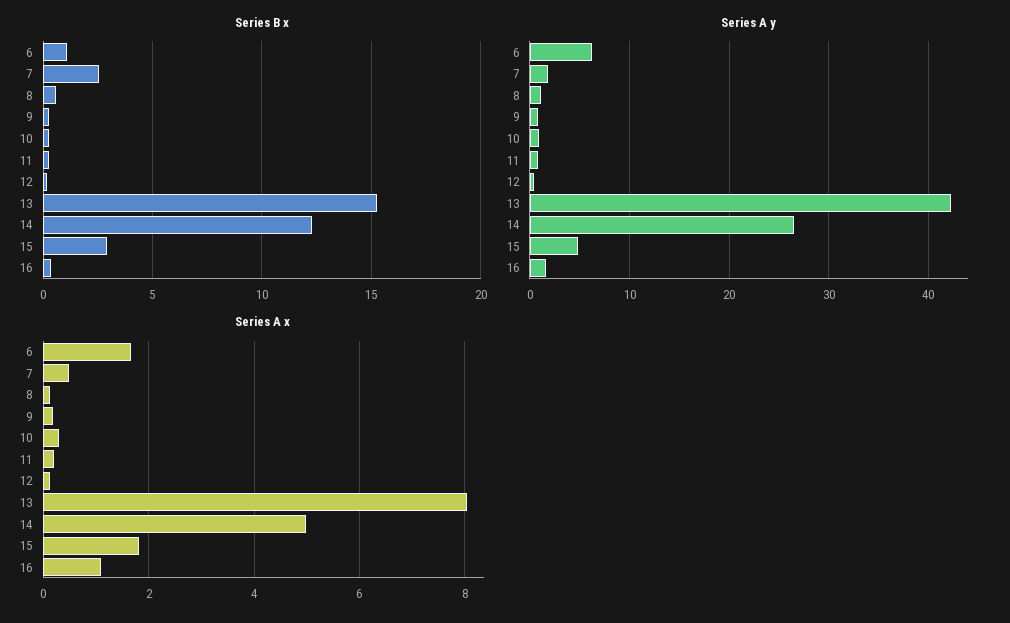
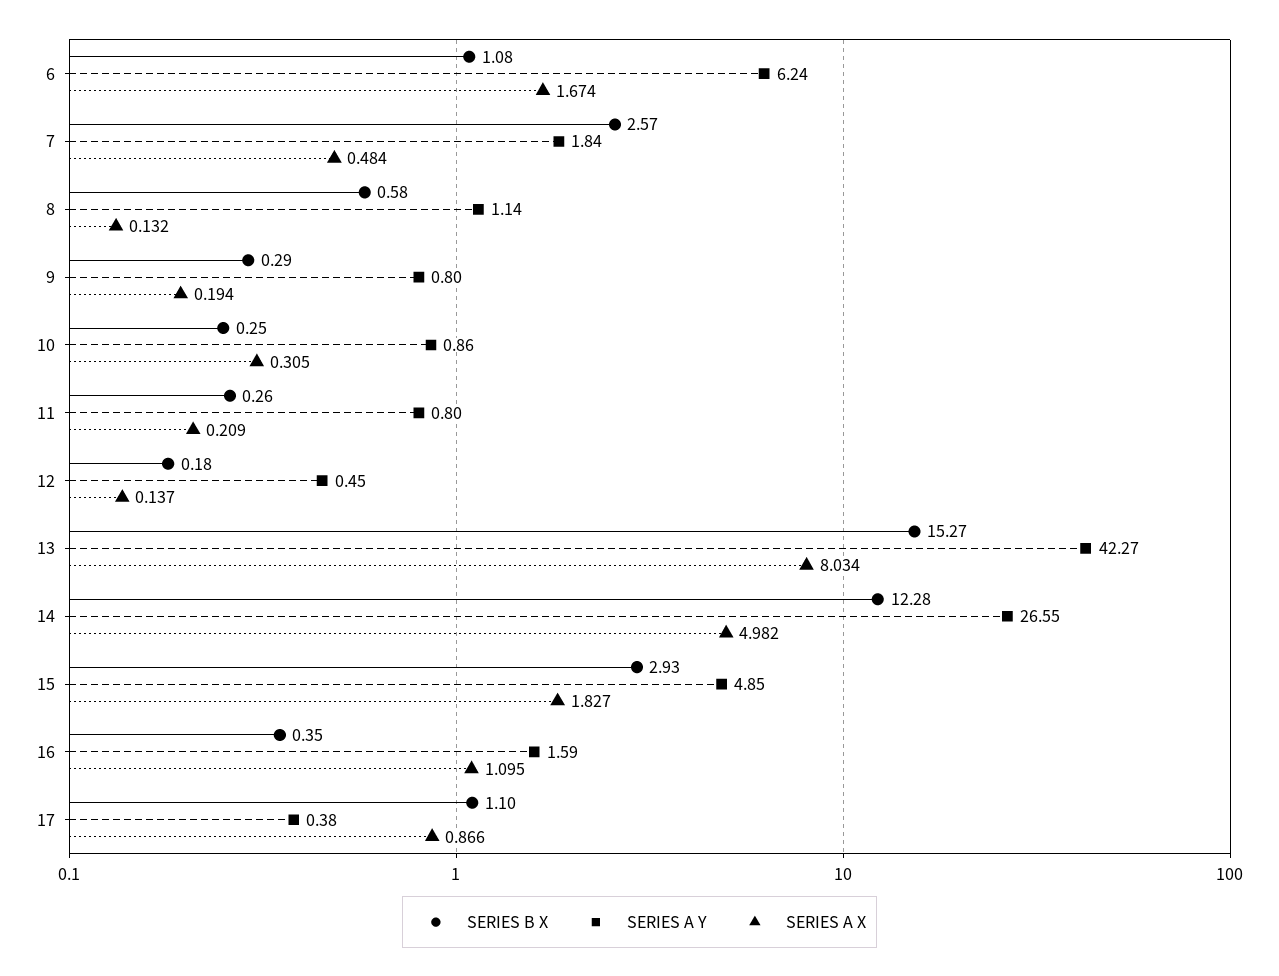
Series B x, 17: none -> 1.1
Series A y, 17: none -> 0.38
Series A x, 17: none -> 0.866

